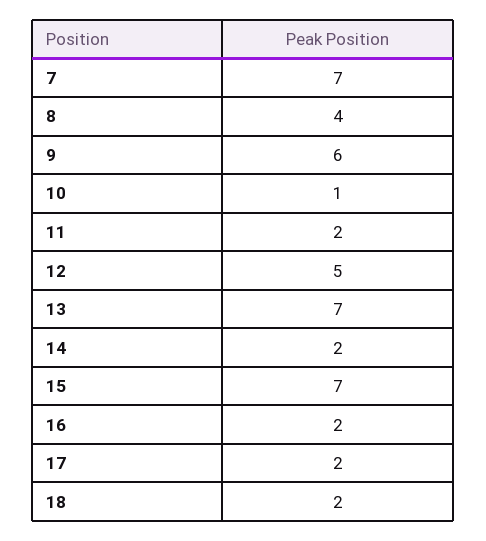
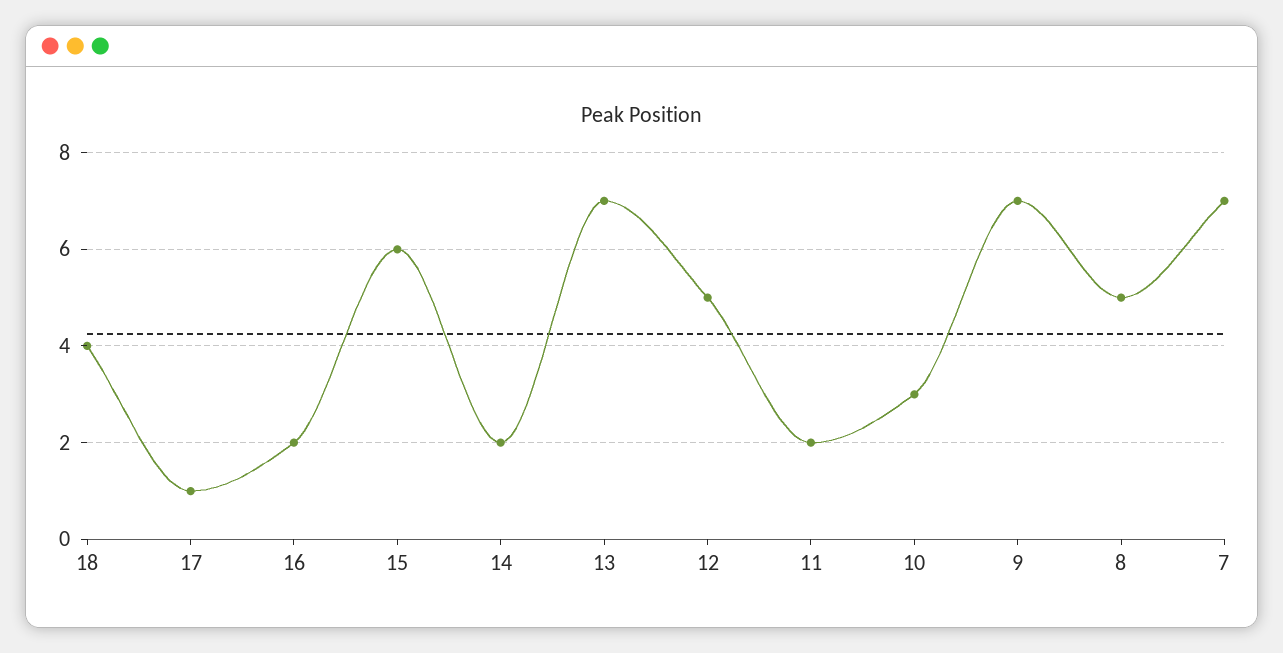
8: 4 -> 5
9: 6 -> 7
10: 1 -> 3
15: 7 -> 6
17: 2 -> 1
18: 2 -> 4

